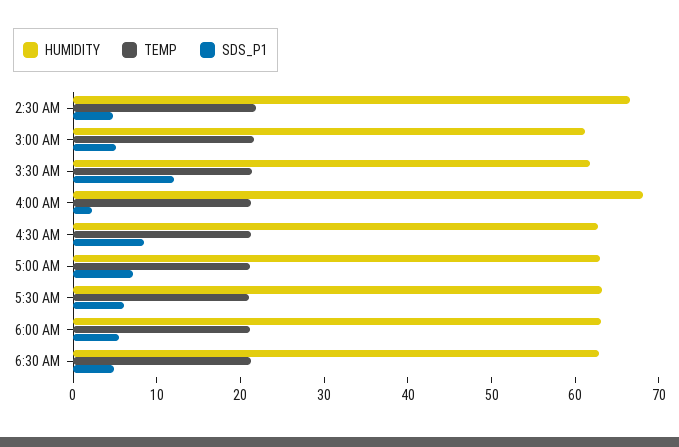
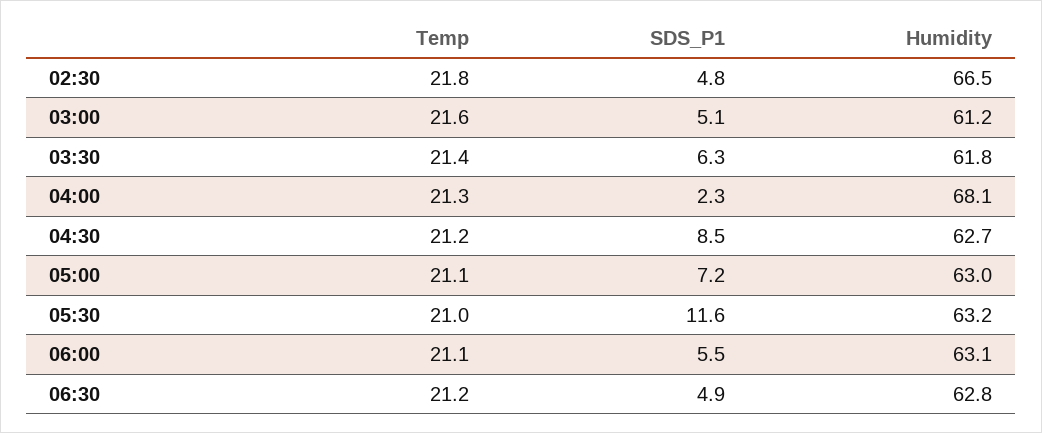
SDS_P1, 3:30 AM: 12 -> 6.3
SDS_P1, 5:30 AM: 6 -> 11.6

